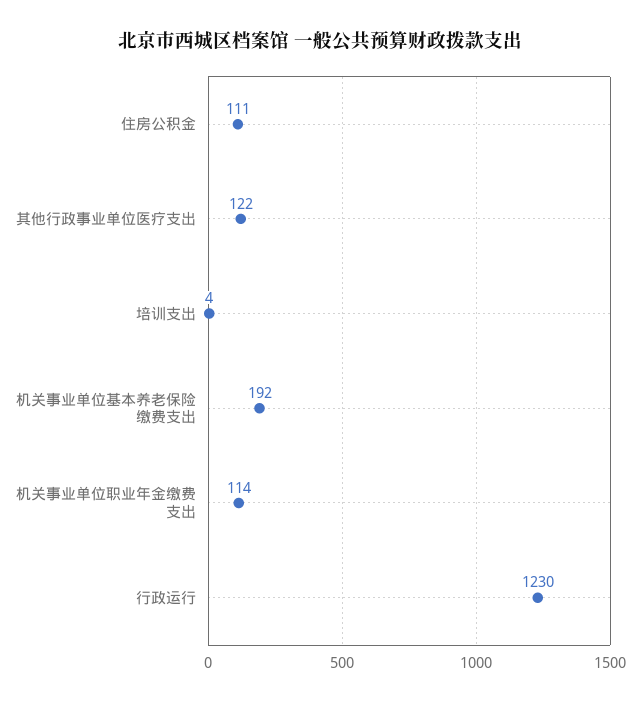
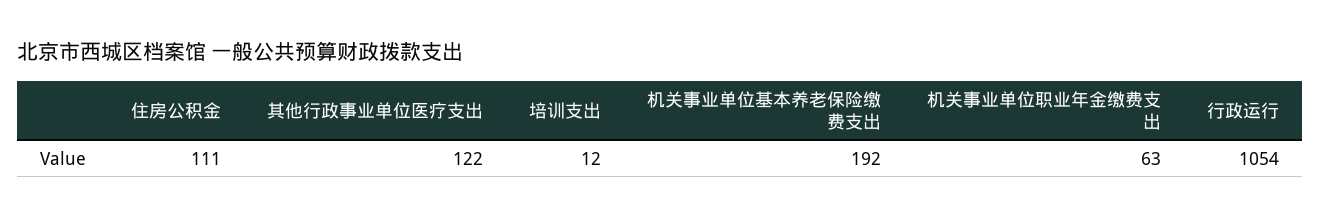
培训支出: 4 -> 12
机关事业单位职业年金缴费支出: 114 -> 63
行政运行: 1230 -> 1054

